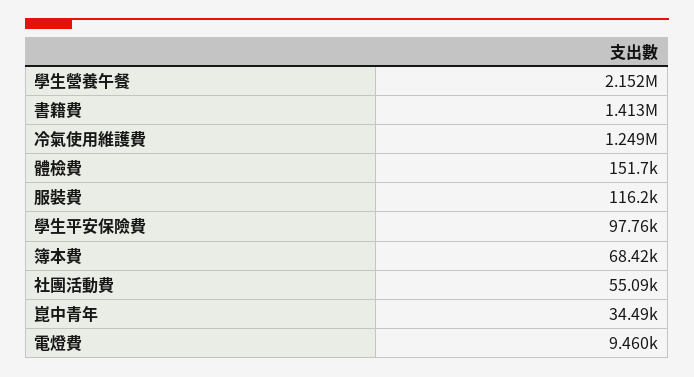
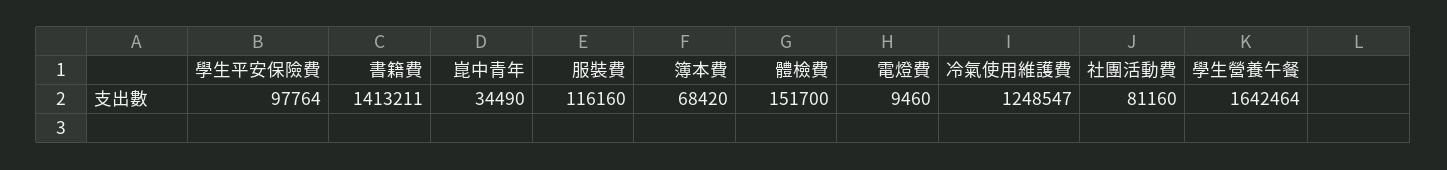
學生營養午餐: 2152000 -> 1642464
社團活動費: 55090 -> 81160

